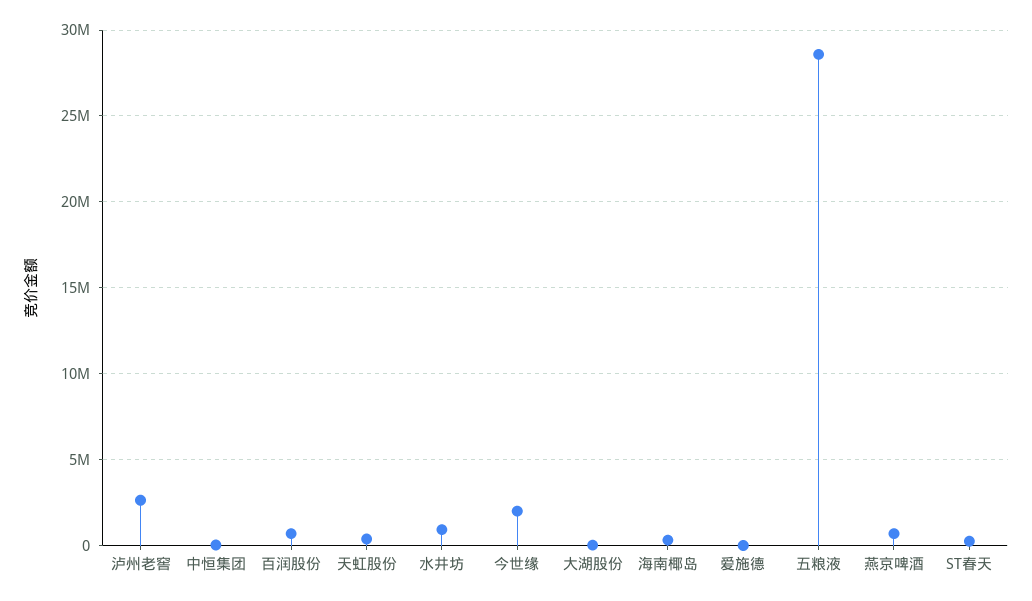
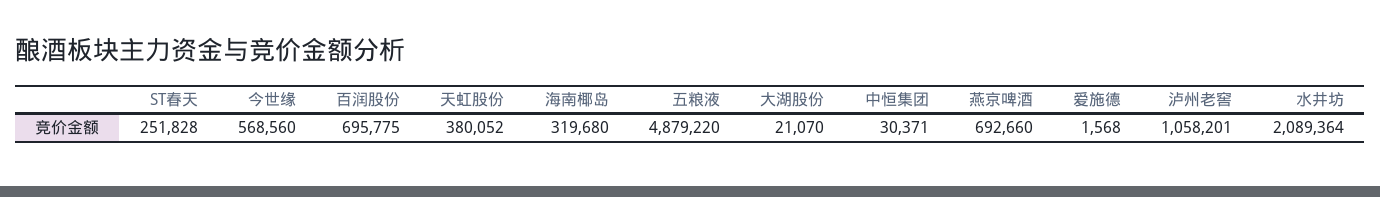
泸州老窖: 2500000 -> 1058201
水井坊: 1000000 -> 2089364
今世缘: 2000000 -> 568560
五粮液: 28500000 -> 4879220

